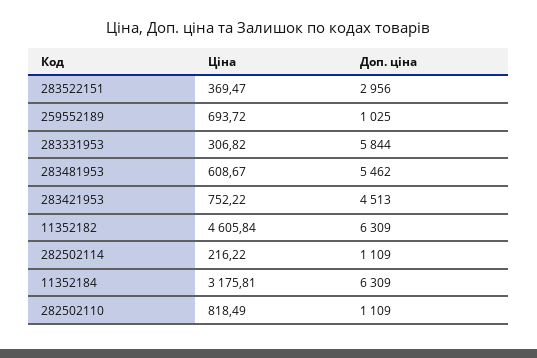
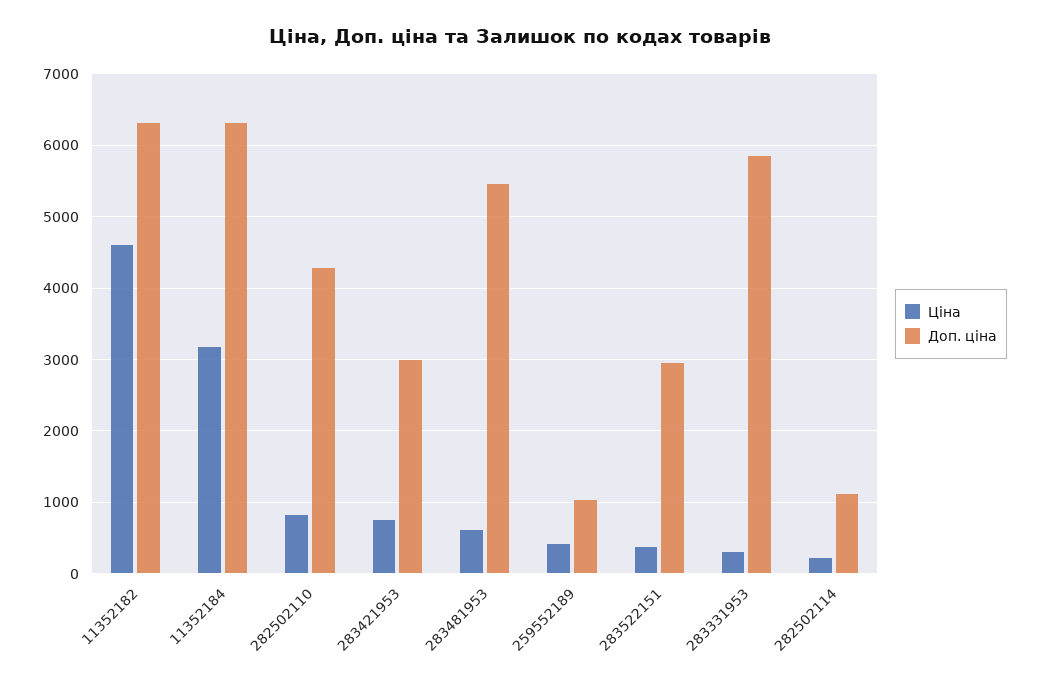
Ціна, 259552189: 693.72 -> 400
Доп. ціна, 283421953: 4513 -> 3000
Доп. ціна, 282502110: 1109 -> 4300

